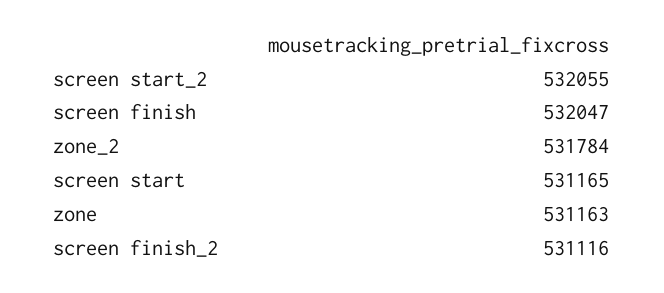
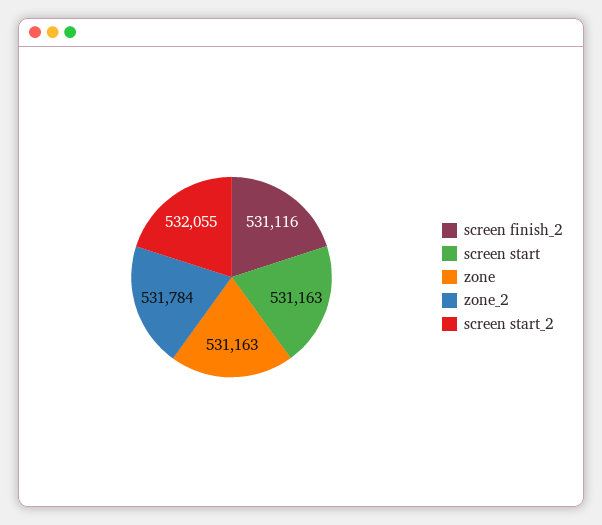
screen finish: 532047 -> none
screen start: 531165 -> 531163

